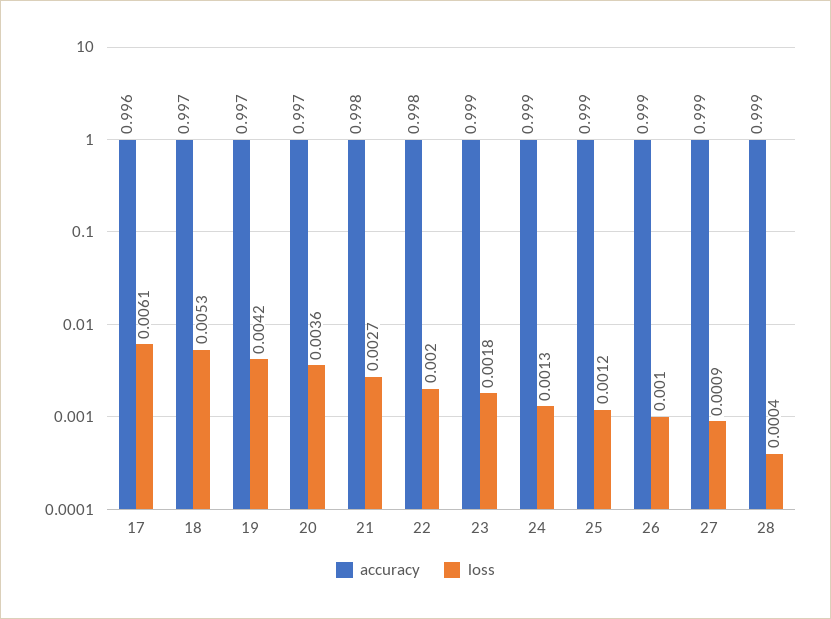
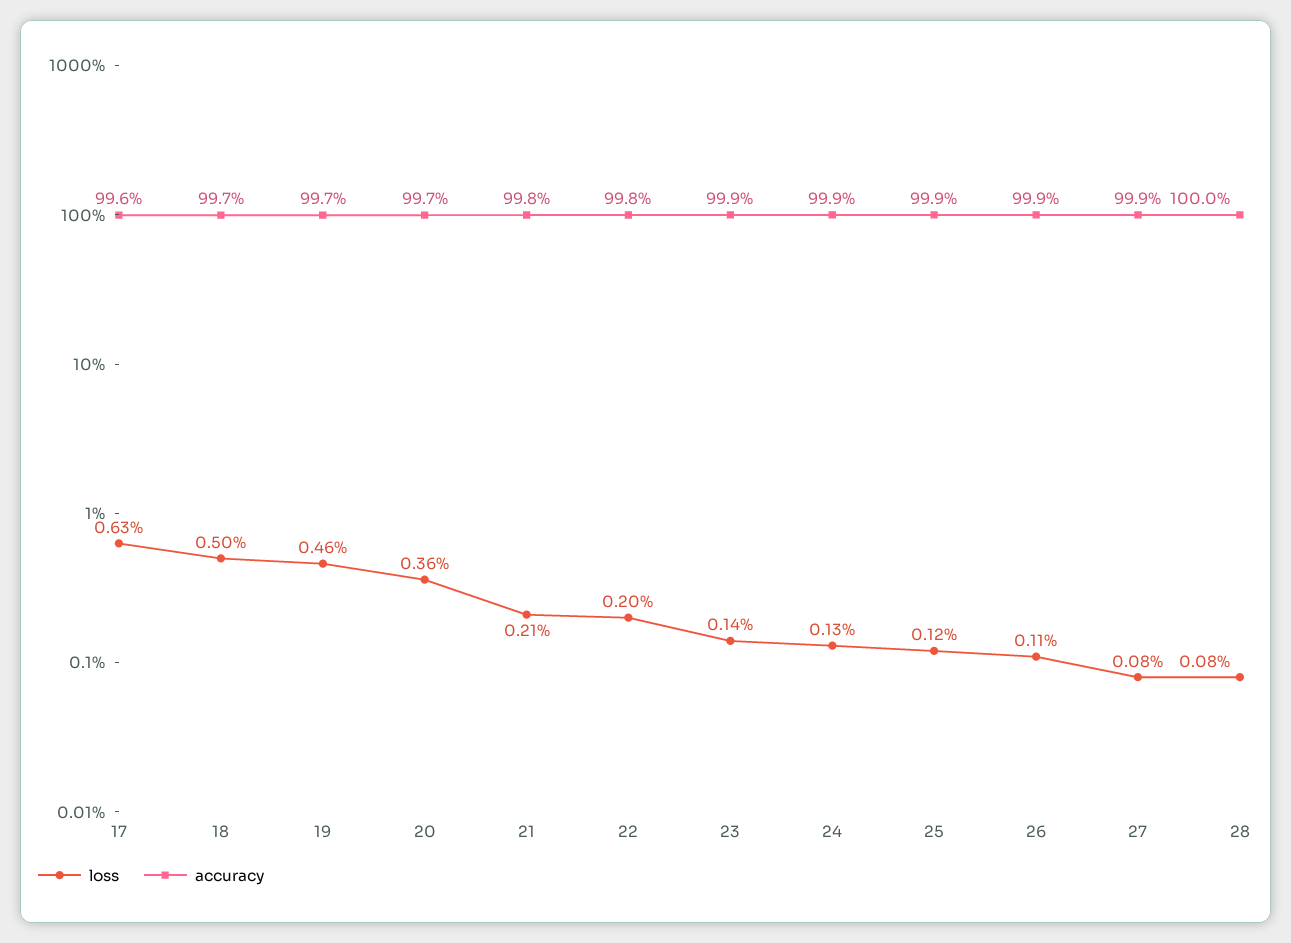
loss, 17: 0.0061 -> 0.0063
loss, 18: 0.0053 -> 0.005
loss, 19: 0.0042 -> 0.0046
loss, 21: 0.0027 -> 0.0021
loss, 23: 0.0018 -> 0.0014
loss, 26: 0.001 -> 0.0011
loss, 27: 0.0009 -> 0.0008
accuracy, 28: 0.999 -> 1
loss, 28: 0.0004 -> 0.0008

